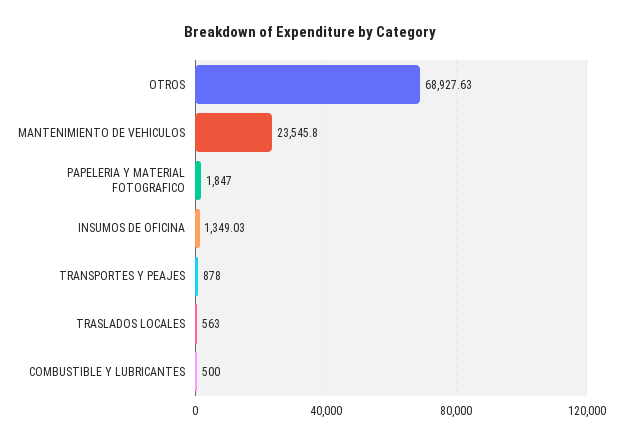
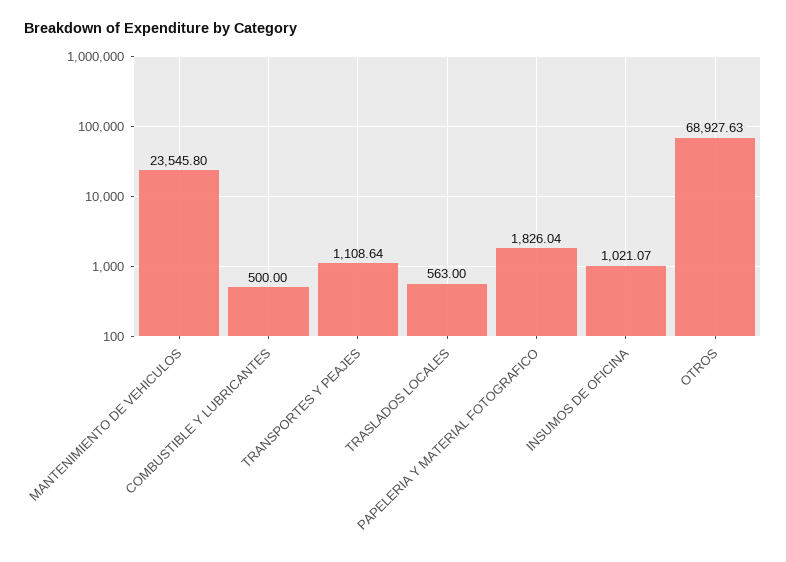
PAPELERIA Y MATERIAL FOTOGRAFICO: 1847 -> 1826.04
INSUMOS DE OFICINA: 1349.03 -> 1021.07
TRANSPORTES Y PEAJES: 878 -> 1108.64

